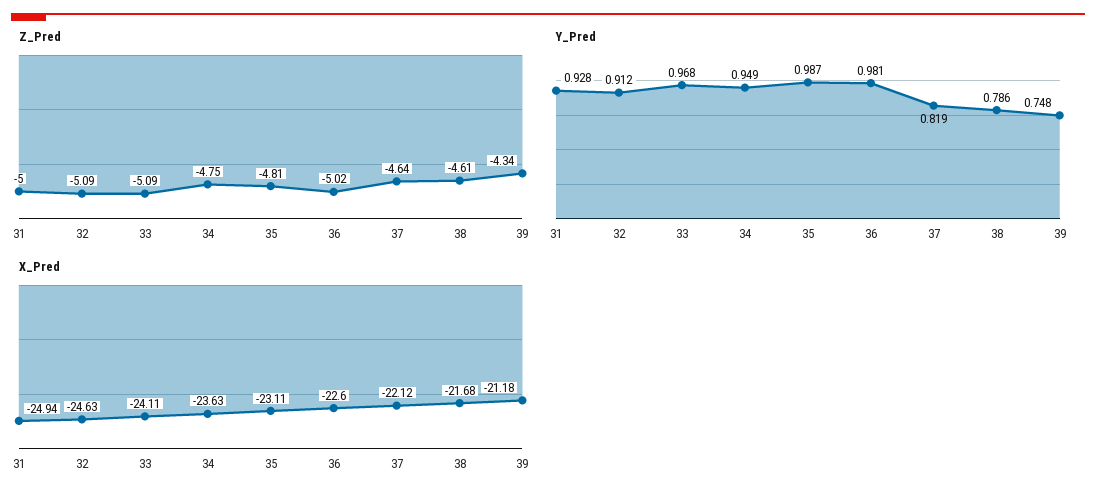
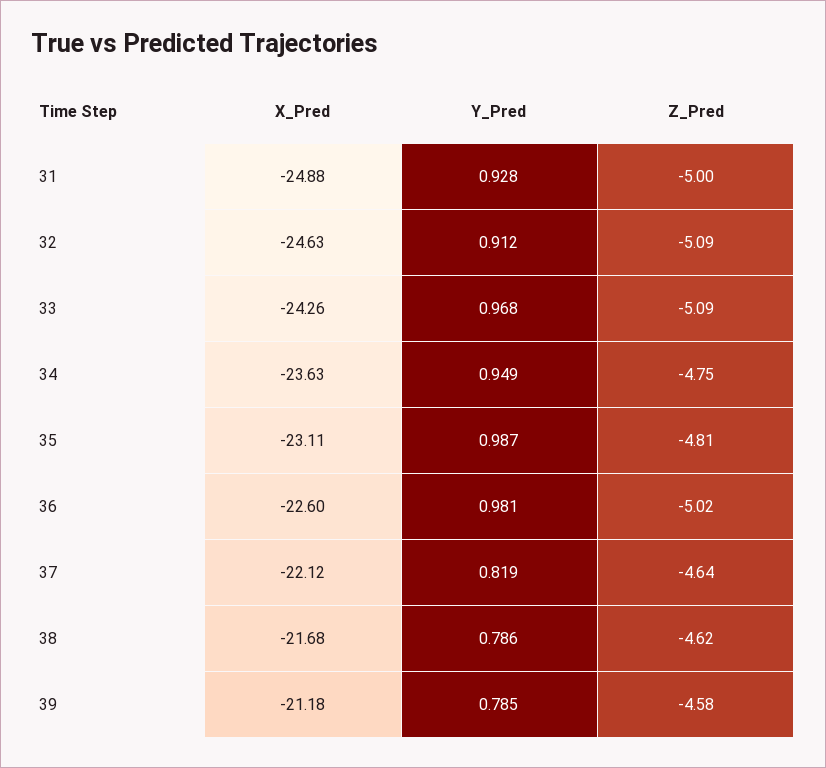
Z_Pred, 38: -4.61 -> -4.62
Z_Pred, 39: -4.34 -> -4.58
Y_Pred, 39: 0.748 -> 0.785
X_Pred, 31: -24.94 -> -24.88
X_Pred, 33: -24.11 -> -24.26

